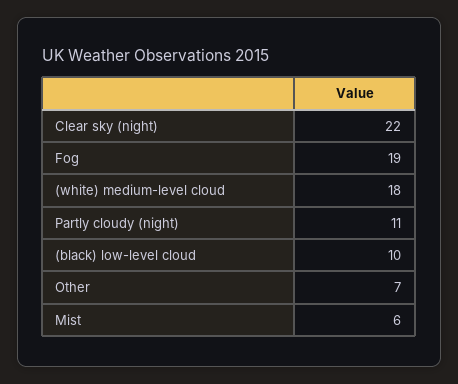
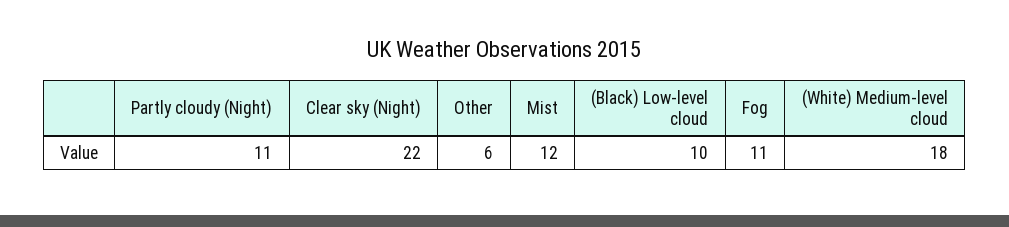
Fog: 19 -> 11
Other: 7 -> 6
Mist: 6 -> 12

